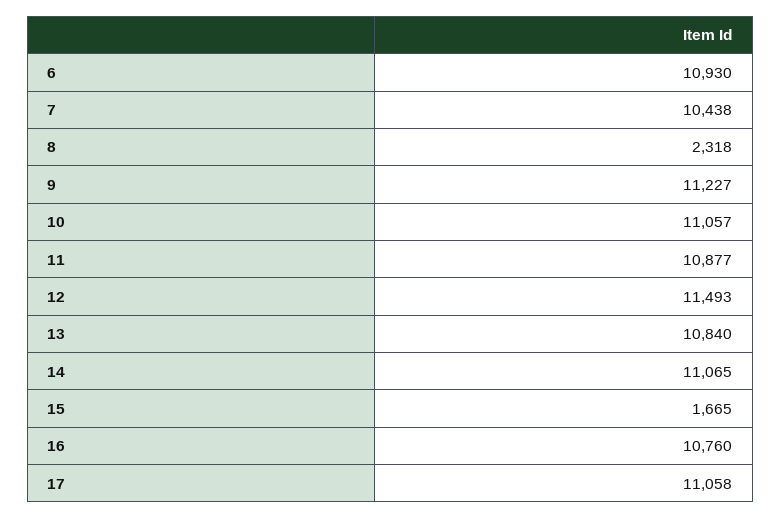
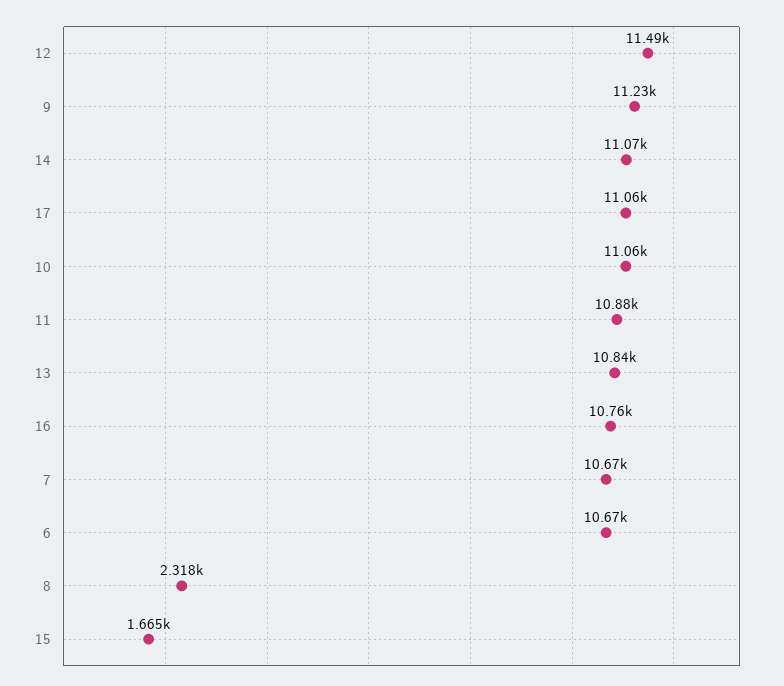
6: 10930 -> 10670
7: 10438 -> 10670

